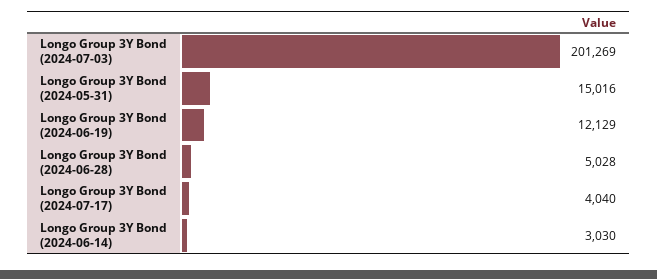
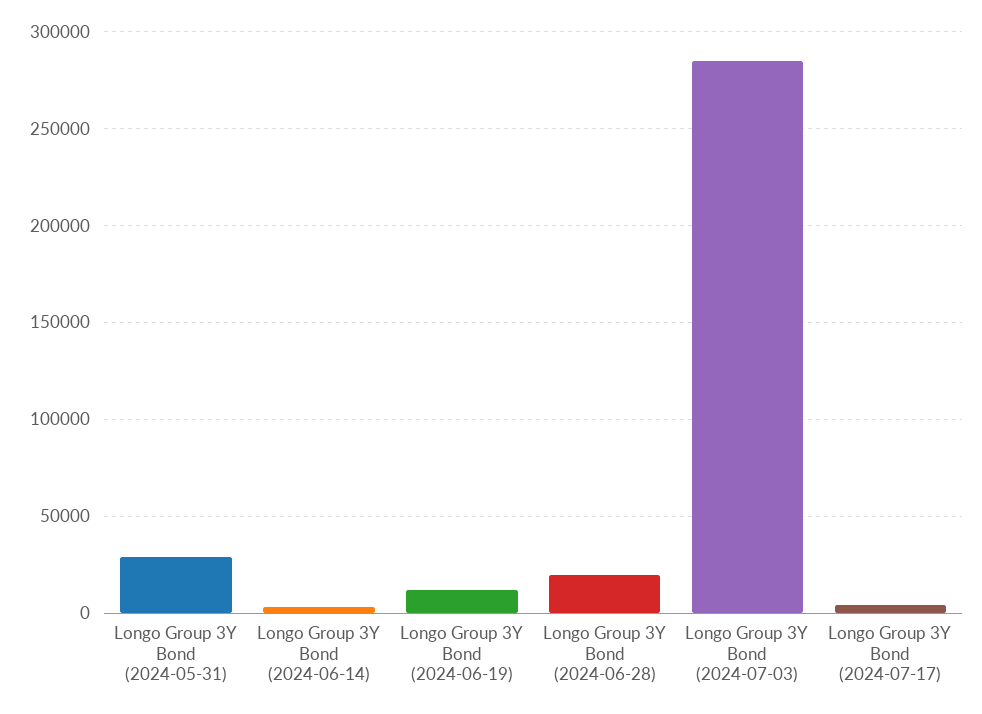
Longo Group 3Y Bond (2024-07-03): 201269 -> 285000
Longo Group 3Y Bond (2024-05-31): 15016 -> 30000
Longo Group 3Y Bond (2024-06-28): 5028 -> 20000

